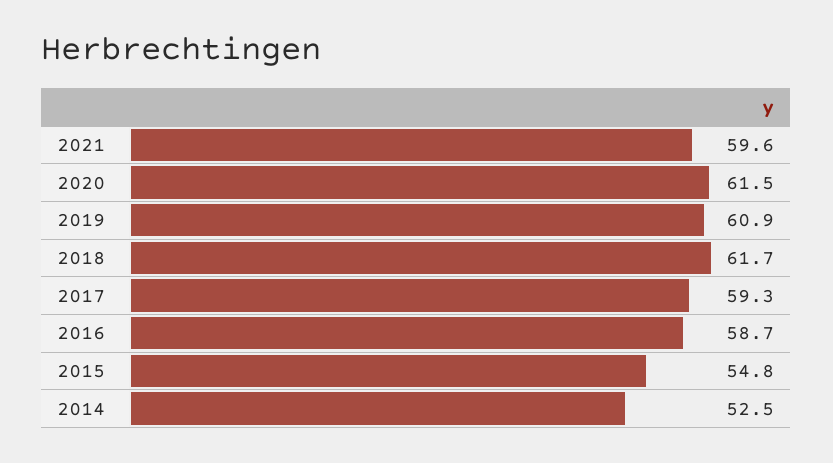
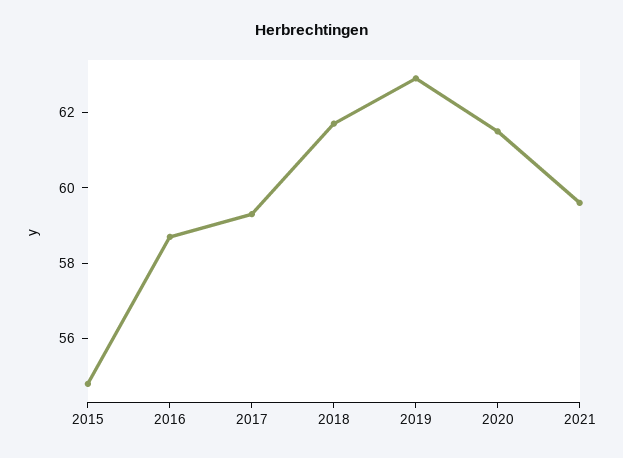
2019: 60.9 -> 63
2014: 52.5 -> none

